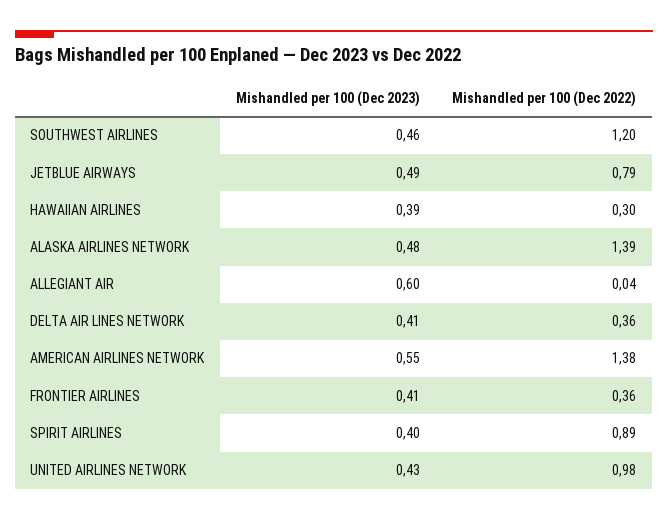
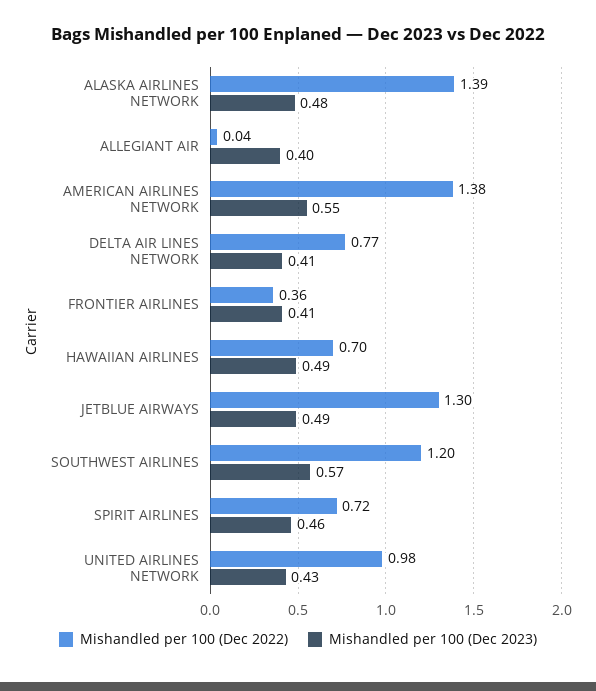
Mishandled per 100 (Dec 2023), SOUTHWEST AIRLINES: 0.46 -> 0.57
Mishandled per 100 (Dec 2022), JETBLUE AIRWAYS: 0.79 -> 1.3
Mishandled per 100 (Dec 2023), HAWAIIAN AIRLINES: 0.39 -> 0.49
Mishandled per 100 (Dec 2022), HAWAIIAN AIRLINES: 0.3 -> 0.7
Mishandled per 100 (Dec 2023), ALLEGIANT AIR: 0.6 -> 0.4
Mishandled per 100 (Dec 2022), DELTA AIR LINES NETWORK: 0.36 -> 0.77
Mishandled per 100 (Dec 2023), SPIRIT AIRLINES: 0.4 -> 0.46
Mishandled per 100 (Dec 2022), SPIRIT AIRLINES: 0.89 -> 0.72

